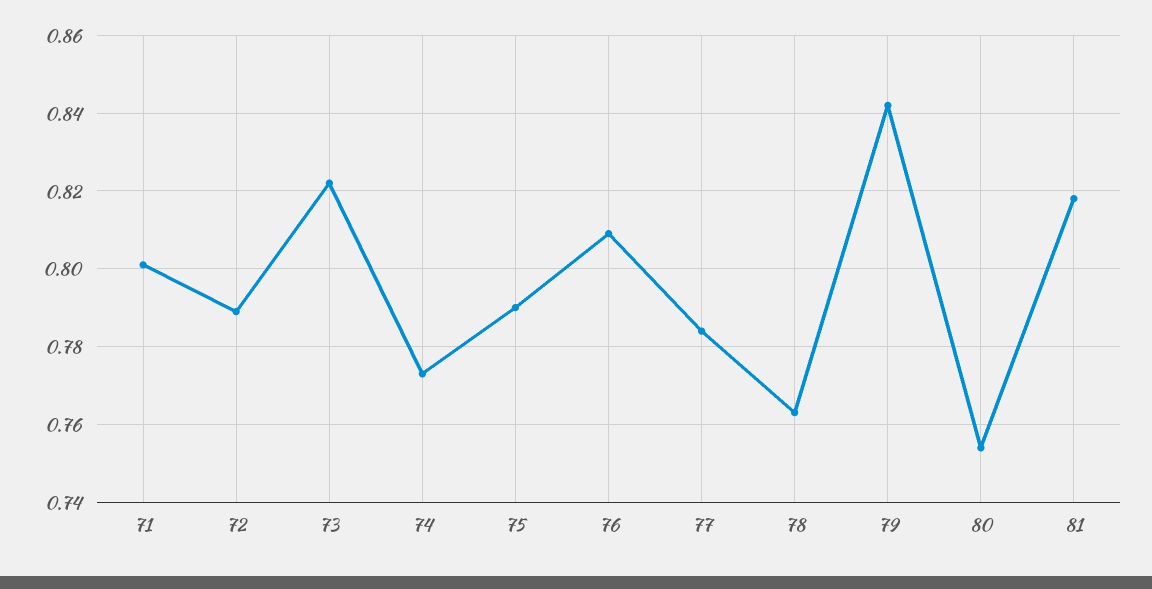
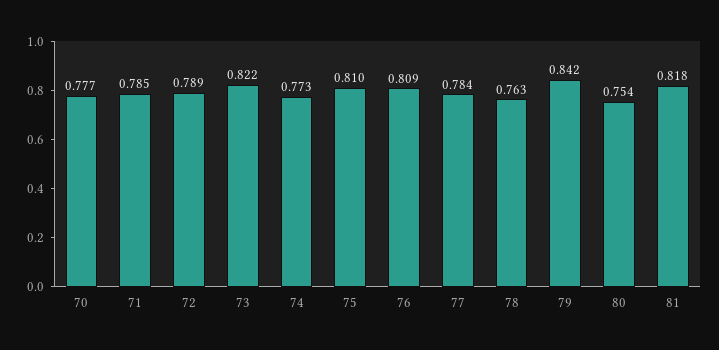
71: 0.8 -> 0.785
75: 0.79 -> 0.81
70: none -> 0.777

